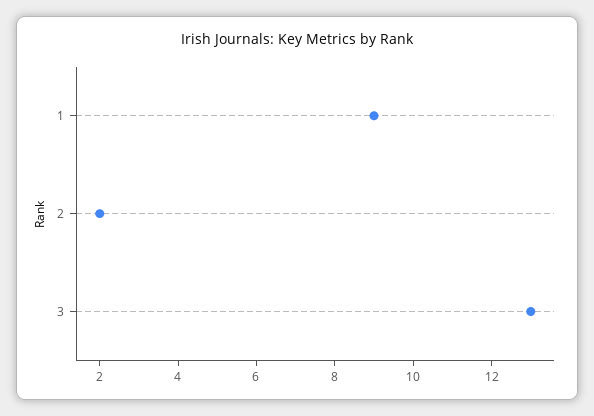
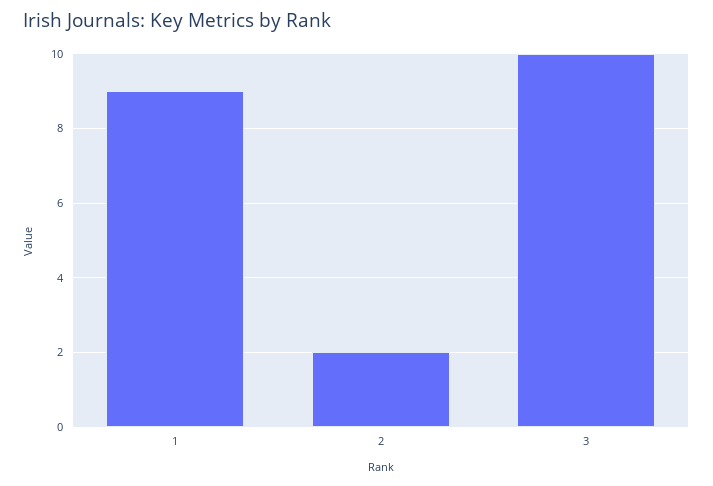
3: 13 -> 10

